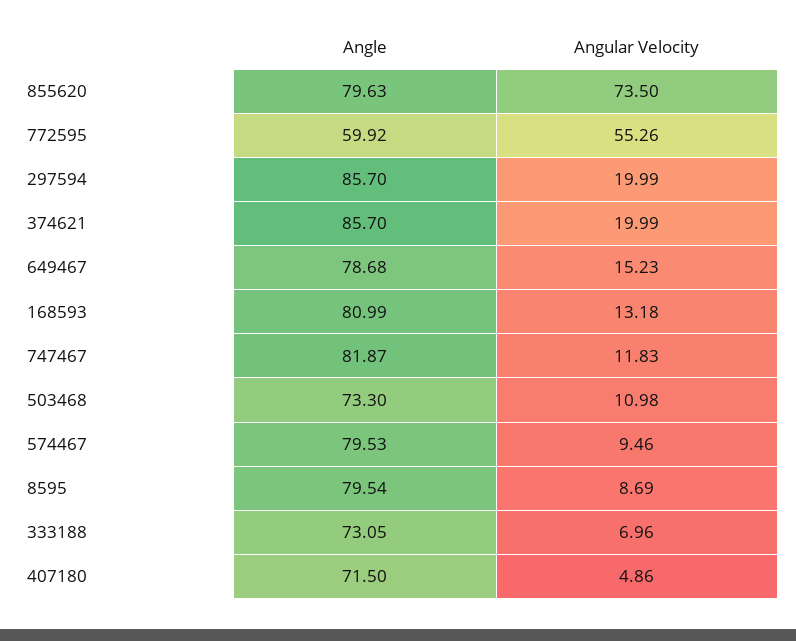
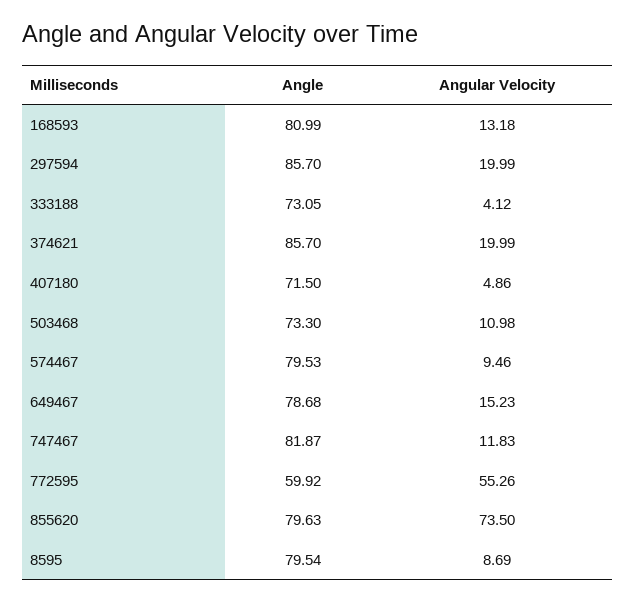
Angular Velocity, 333188: 6.96 -> 4.12

